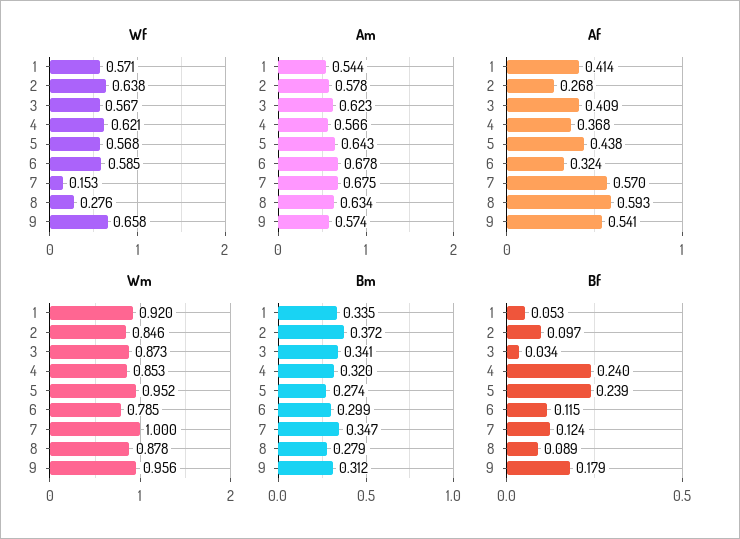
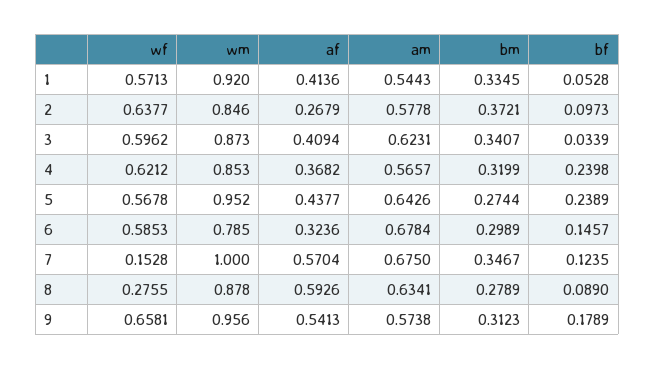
Wf, 3: 0.567 -> 0.5962
Bf, 6: 0.115 -> 0.1457

